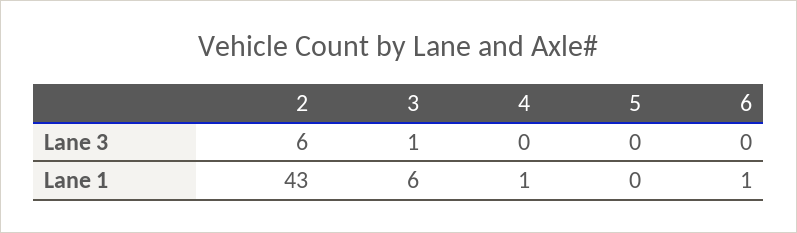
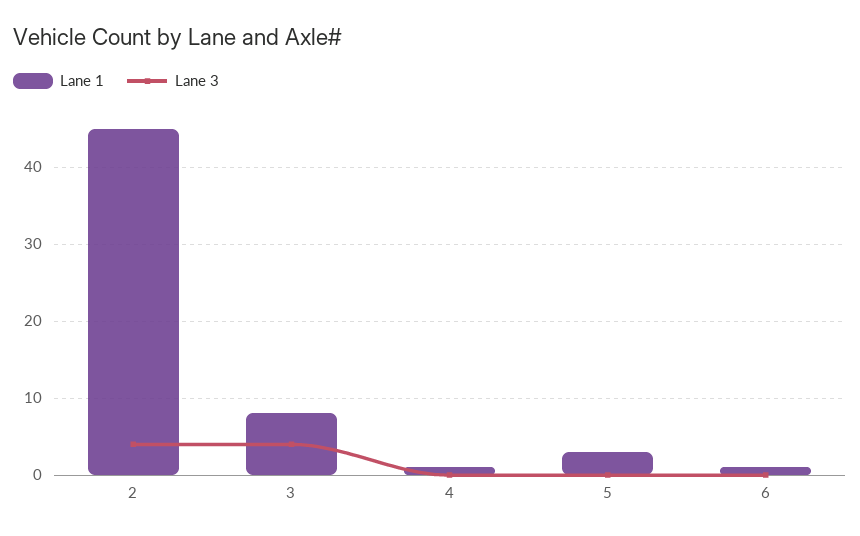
Lane 3, 2: 6 -> 4
Lane 3, 3: 1 -> 4
Lane 1, 2: 43 -> 45
Lane 1, 3: 6 -> 8
Lane 1, 5: 0 -> 3

